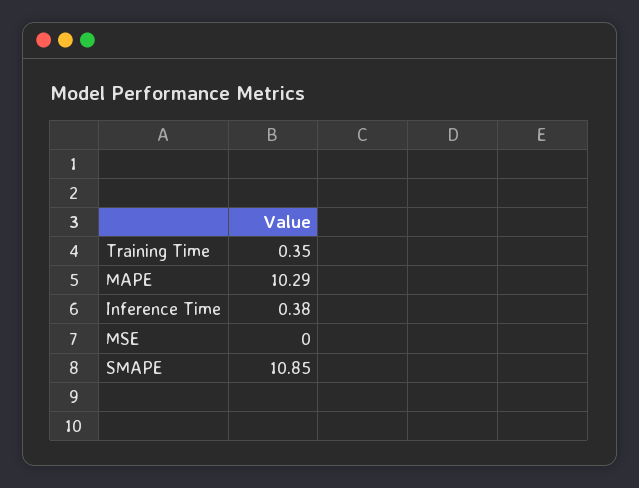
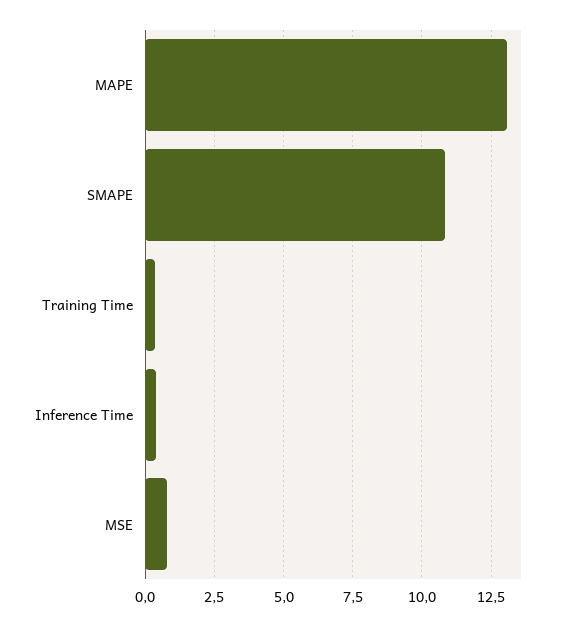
MAPE: 10.29 -> 13
MSE: 0 -> 0.75

